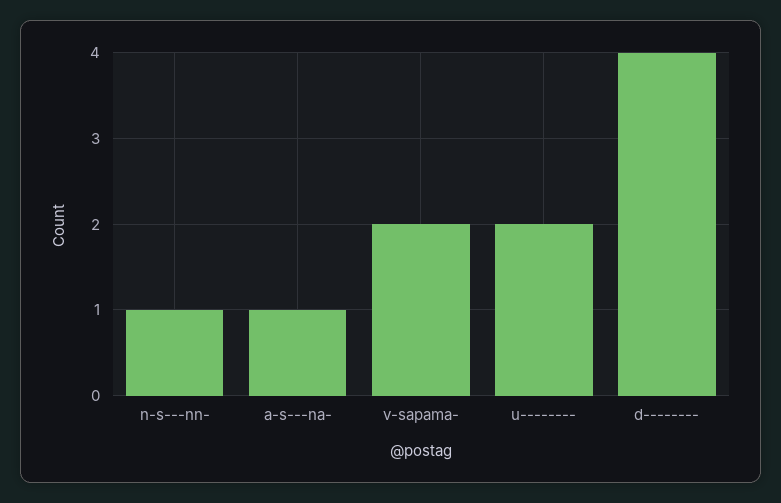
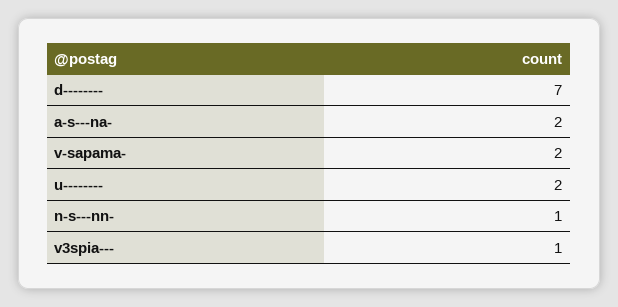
a-s---na-: 1 -> 2
d--------: 4 -> 7
v3spia---: none -> 1

